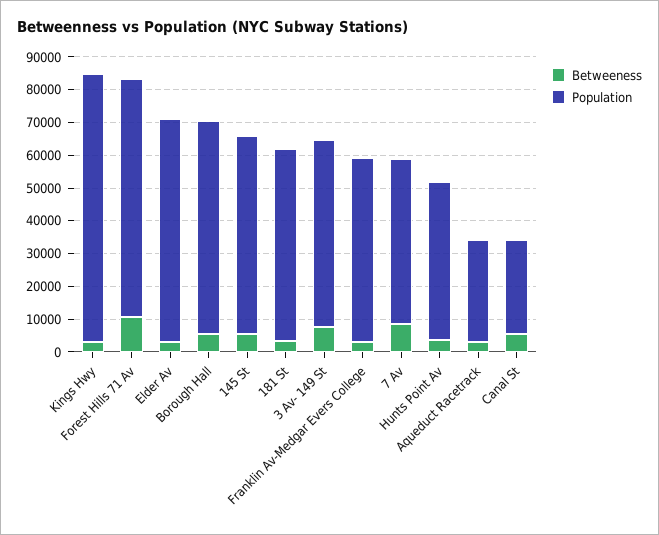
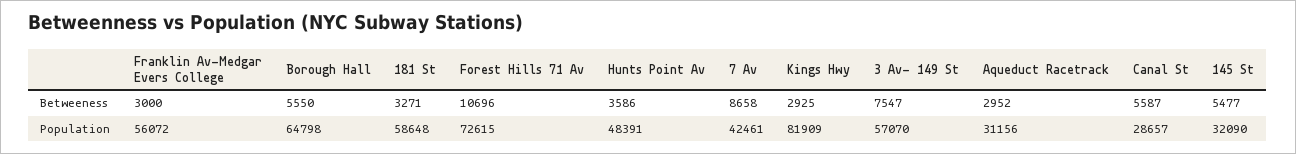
Betweeness, Elder Av: 2500 -> none
Population, Elder Av: 67500 -> none
Population, 145 St: 60000 -> 32090
Population, 7 Av: 50000 -> 42461

